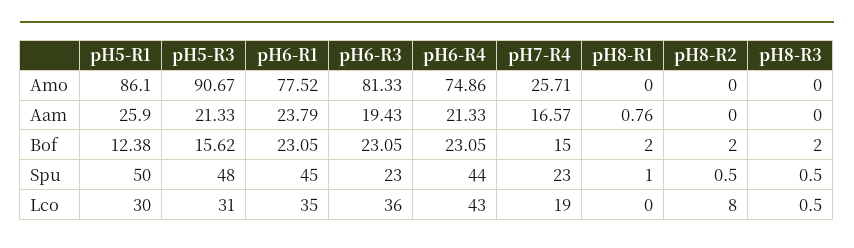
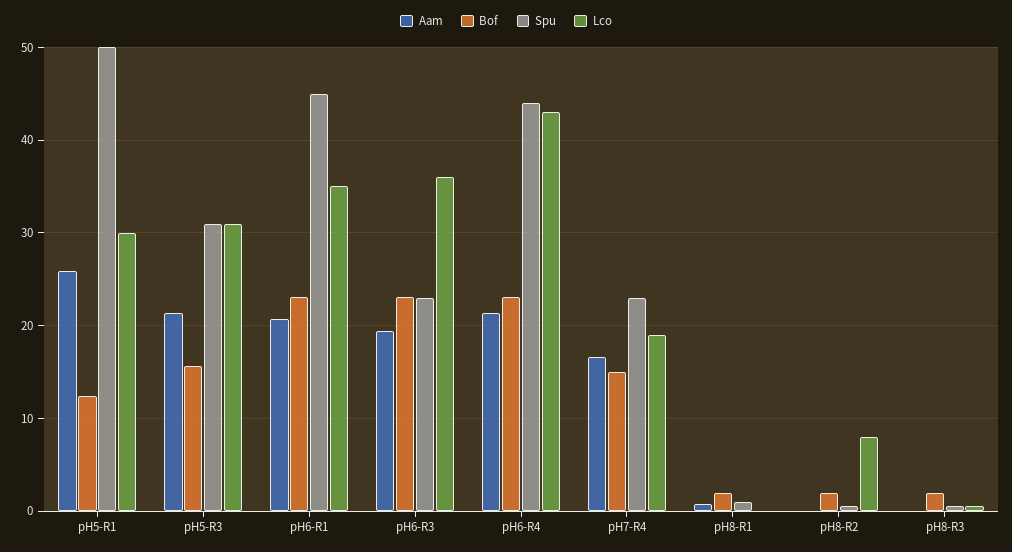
Amo, pH5-R1: 86.1 -> none
Amo, pH5-R3: 90.67 -> none
Amo, pH6-R1: 77.52 -> none
Amo, pH6-R3: 81.33 -> none
Amo, pH6-R4: 74.86 -> none
Amo, pH7-R4: 25.71 -> none
Amo, pH8-R1: 0 -> none
Amo, pH8-R2: 0 -> none
Amo, pH8-R3: 0 -> none
Aam, pH6-R1: 23.79 -> 21
Spu, pH5-R3: 48 -> 31

